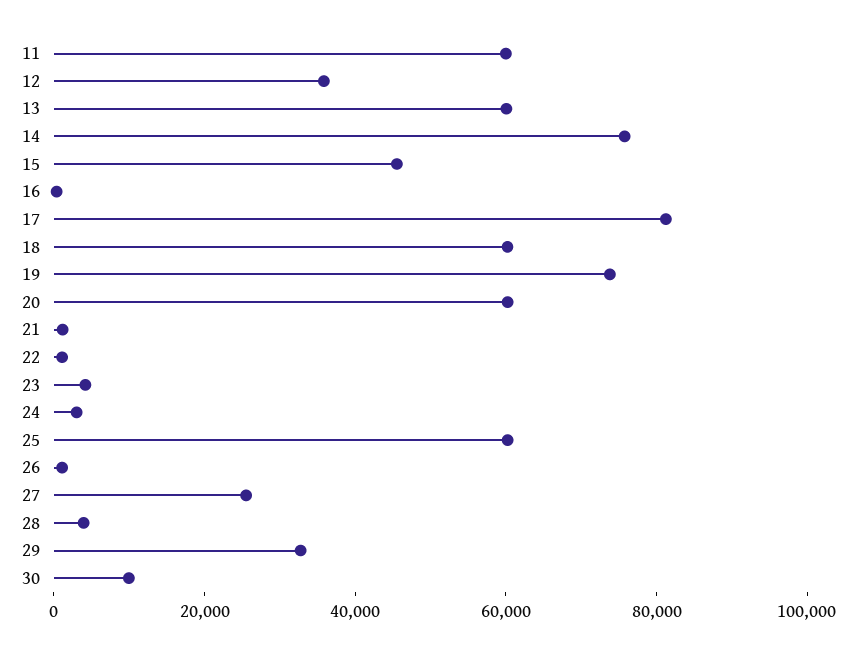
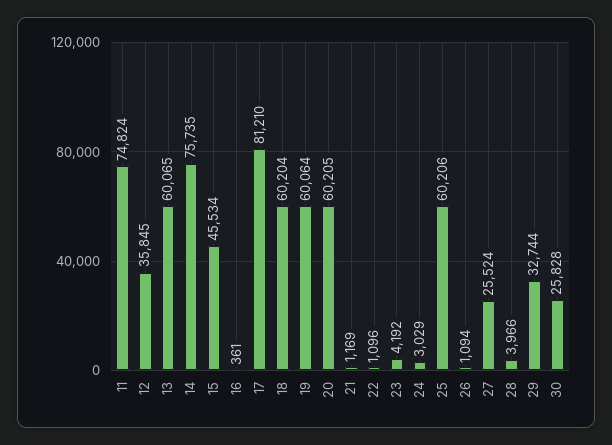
11: 60000 -> 74824
19: 75000 -> 60064
30: 10000 -> 25828

